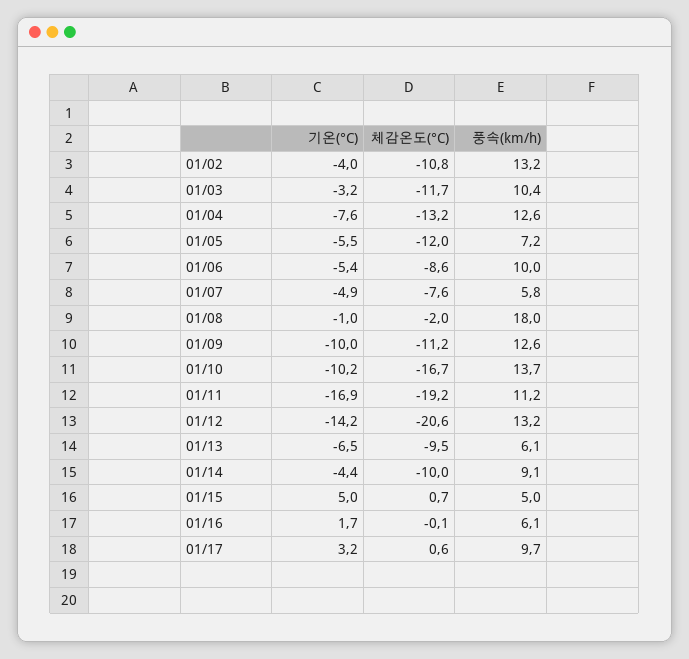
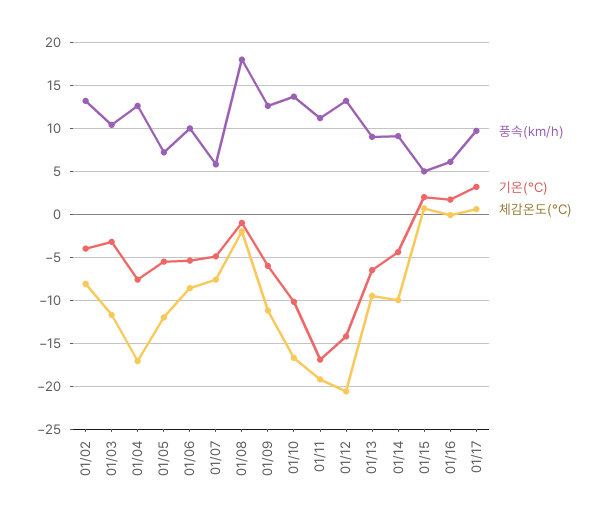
체감온도(°C), 01/02: -10.8 -> -8
체감온도(°C), 01/04: -13.2 -> -17
기온(°C), 01/09: -10 -> -6
풍속(km/h), 01/13: 6.1 -> 9
기온(°C), 01/15: 5 -> 2

